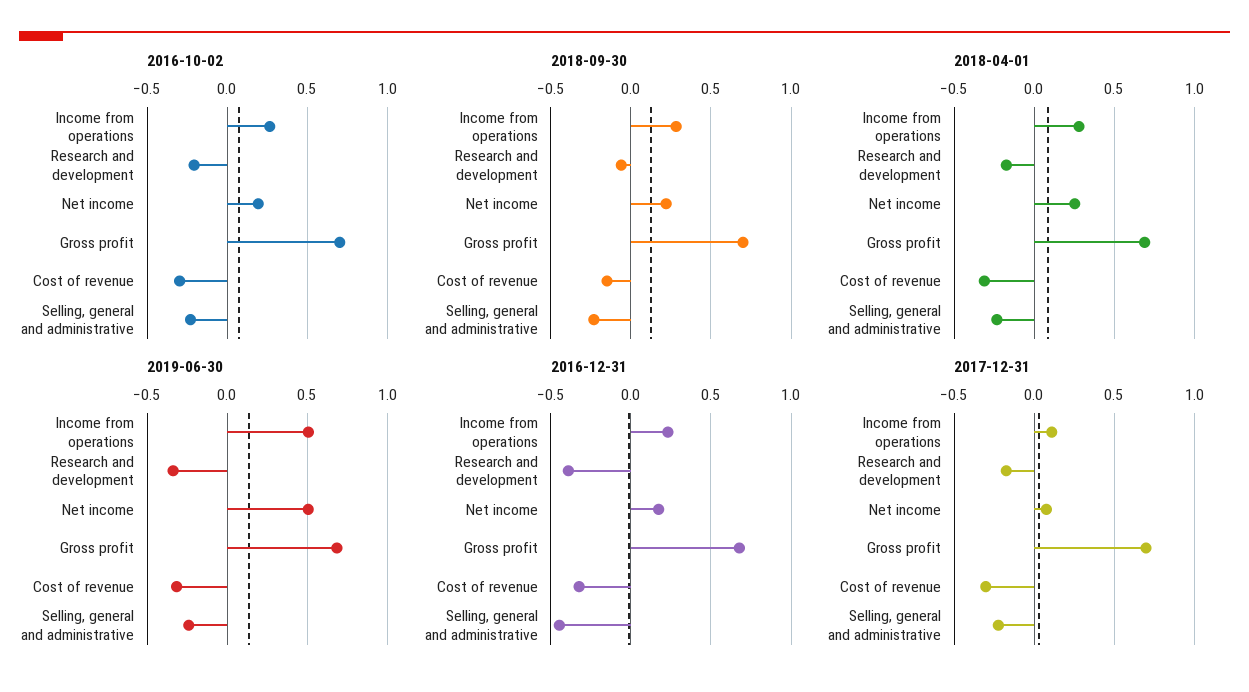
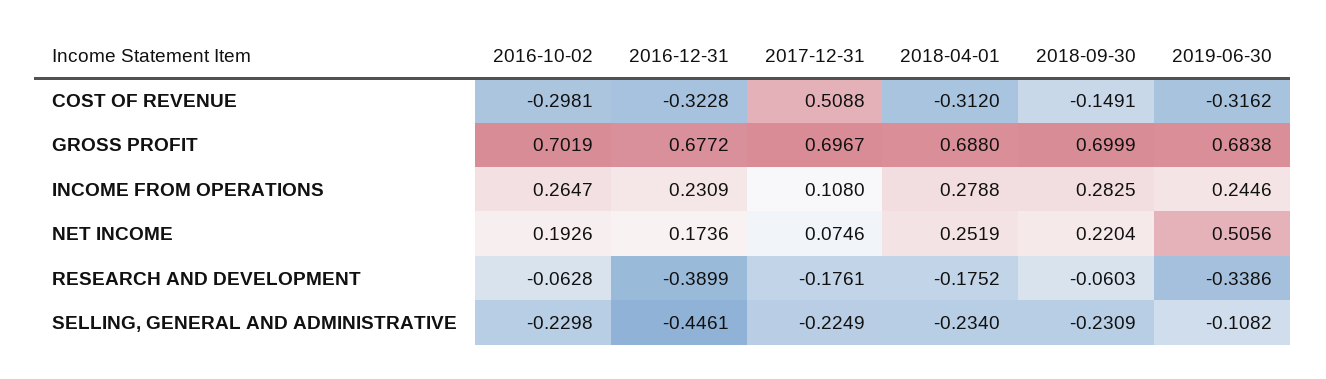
2016-10-02, Research and development: -0.2 -> -0.0628
2019-06-30, Income from operations: 0.5 -> 0.2446
2019-06-30, Selling, general and administrative: -0.25 -> -0.1082
2017-12-31, Cost of revenue: -0.3 -> 0.5088

